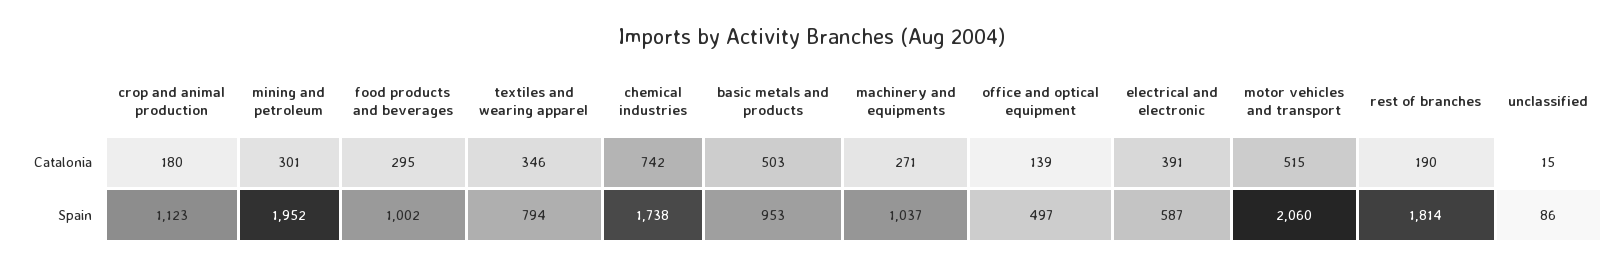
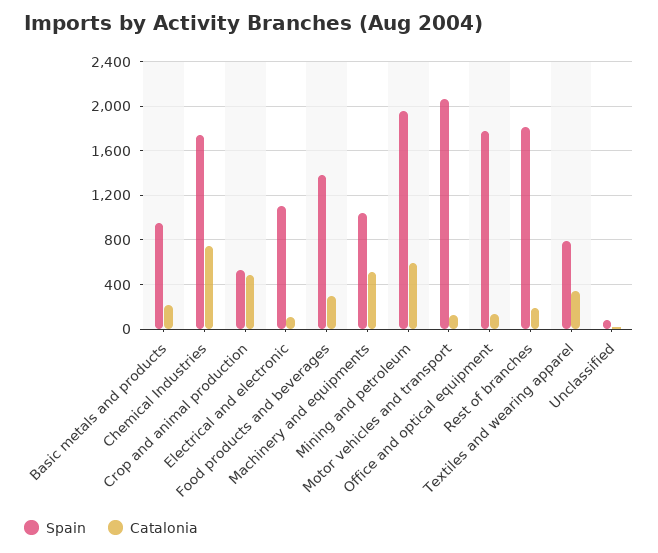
Catalonia, crop and animal production: 180 -> 500
Catalonia, mining and petroleum: 301 -> 600
Catalonia, basic metals and products: 503 -> 200
Catalonia, machinery and equipments: 271 -> 500
Catalonia, electrical and electronic: 391 -> 100
Catalonia, motor vehicles and transport: 515 -> 100
Spain, crop and animal production: 1123 -> 500
Spain, food products and beverages: 1002 -> 1400
Spain, office and optical equipment: 497 -> 1800
Spain, electrical and electronic: 587 -> 1100

